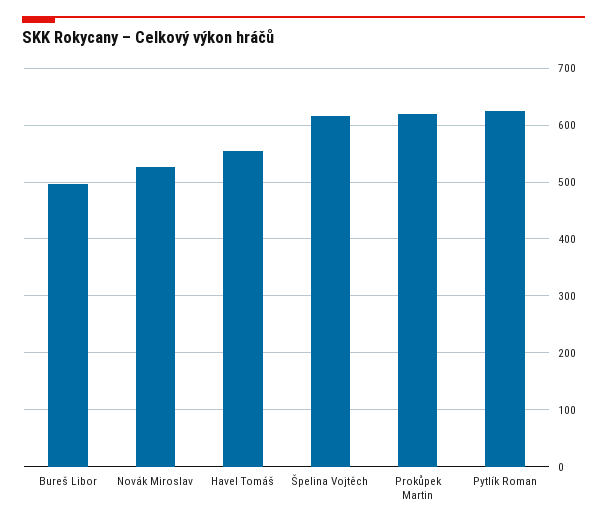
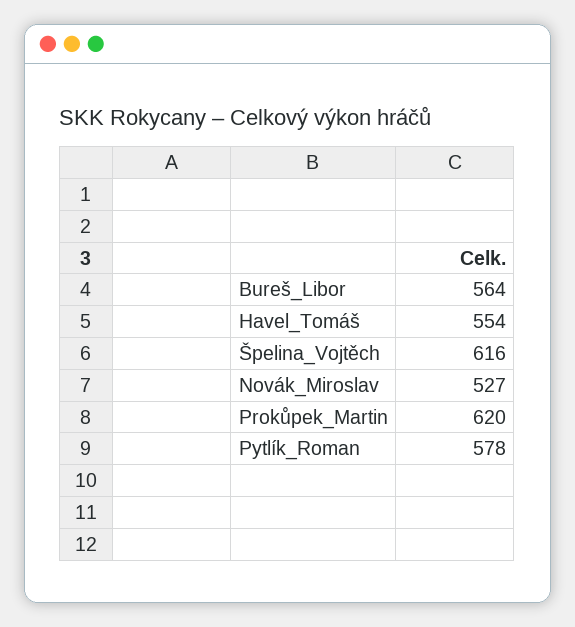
Bureš Libor: 500 -> 564
Pytlík Roman: 620 -> 578

